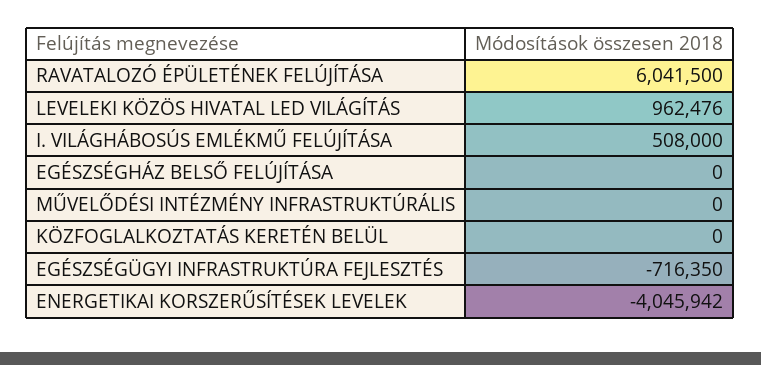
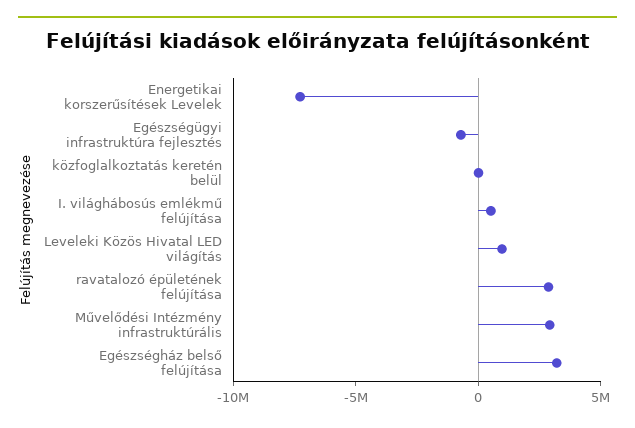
RAVATALOZÓ ÉPÜLETÉNEK FELÚJÍTÁSA: 6041500 -> 3000000
EGÉSZSÉGHÁZ BELSŐ FELÚJÍTÁSA: 0 -> 3000000
MŰVELŐDÉSI INTÉZMÉNY INFRASTRUKTÚRÁLIS: 0 -> 3000000
ENERGETIKAI KORSZERŰSÍTÉSEK LEVELEK: -4045942 -> -7000000

